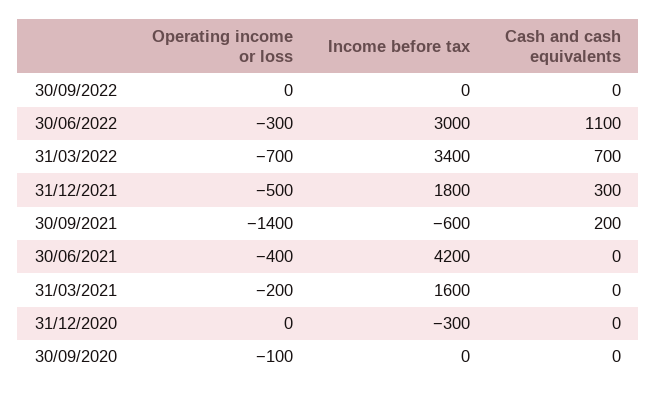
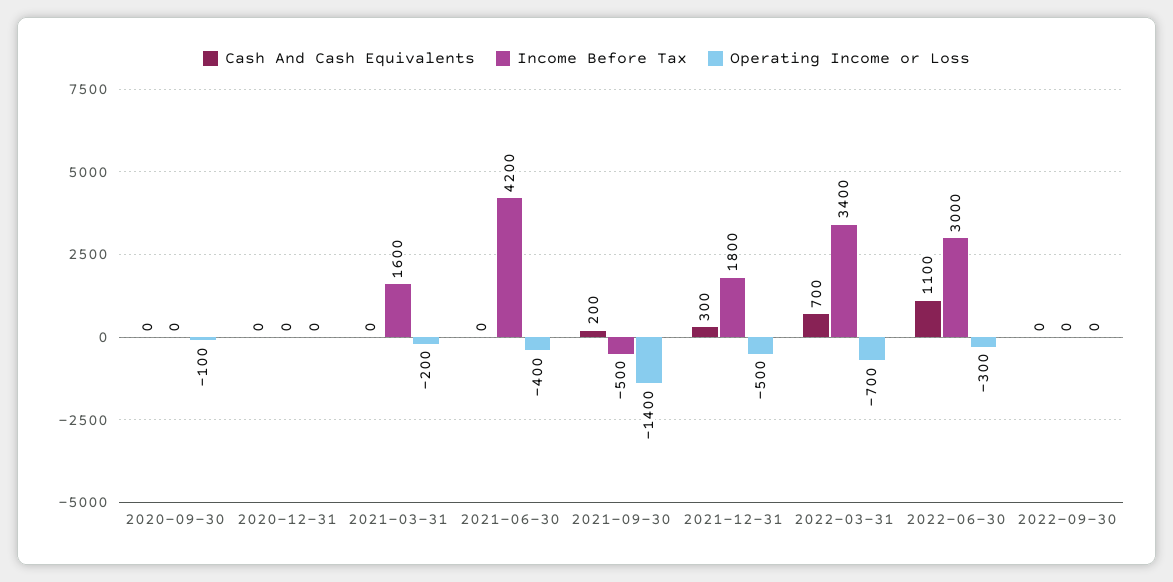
Income before tax, 30/09/2021: -600 -> -500
Income before tax, 31/12/2020: -300 -> 0

